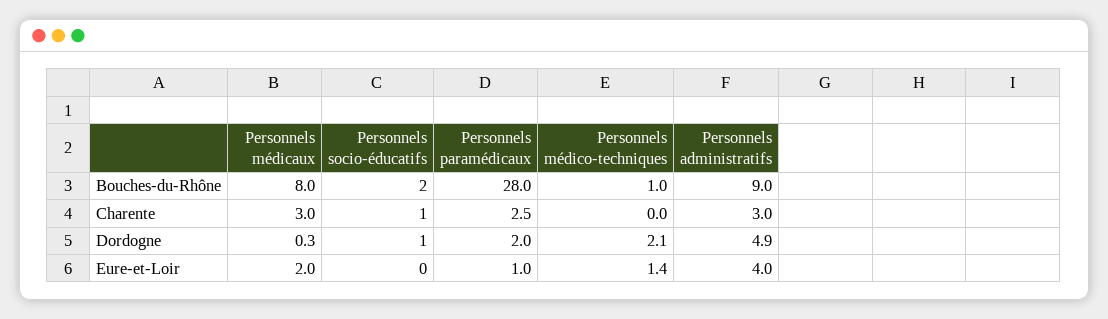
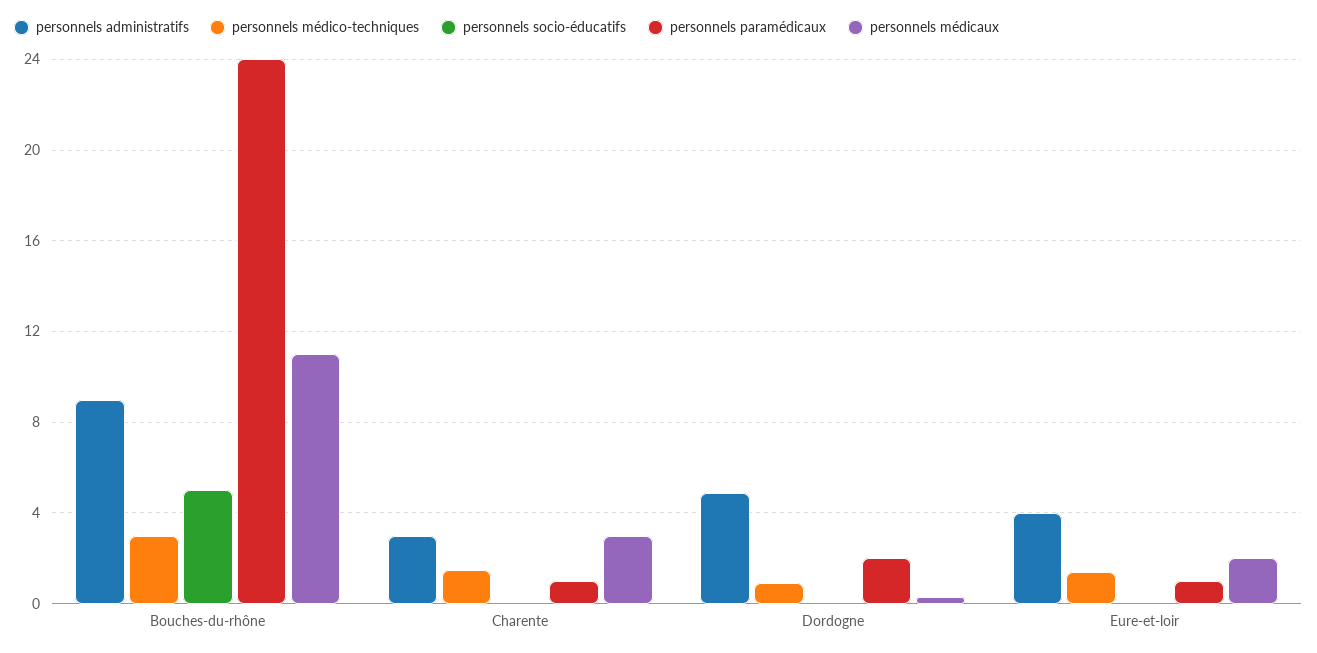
Personnels médicaux, Bouches-du-Rhône: 8 -> 11
Personnels socio-éducatifs, Bouches-du-Rhône: 2 -> 5
Personnels paramédicaux, Bouches-du-Rhône: 28 -> 24
Personnels médico-techniques, Bouches-du-Rhône: 1 -> 3
Personnels socio-éducatifs, Charente: 1 -> 0
Personnels paramédicaux, Charente: 2.5 -> 1
Personnels médico-techniques, Charente: 0 -> 1.5
Personnels socio-éducatifs, Dordogne: 1 -> 0
Personnels médico-techniques, Dordogne: 2.1 -> 1

